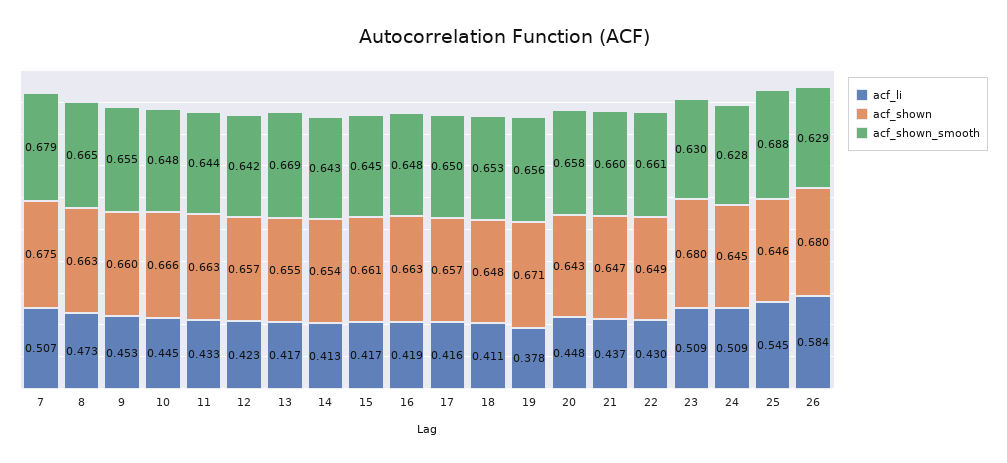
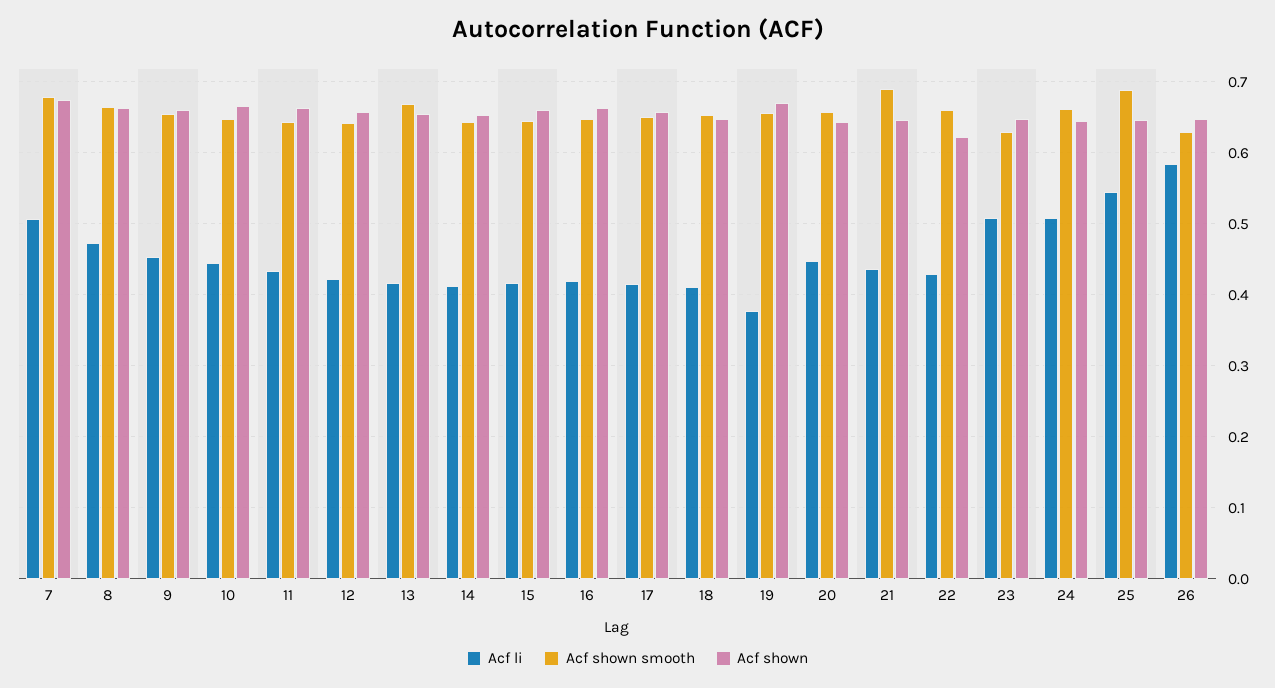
acf_shown_smooth, 21: 0.66 -> 0.69
acf_shown, 22: 0.649 -> 0.62
acf_shown, 23: 0.68 -> 0.65
acf_shown_smooth, 24: 0.628 -> 0.66
acf_shown, 26: 0.68 -> 0.65

